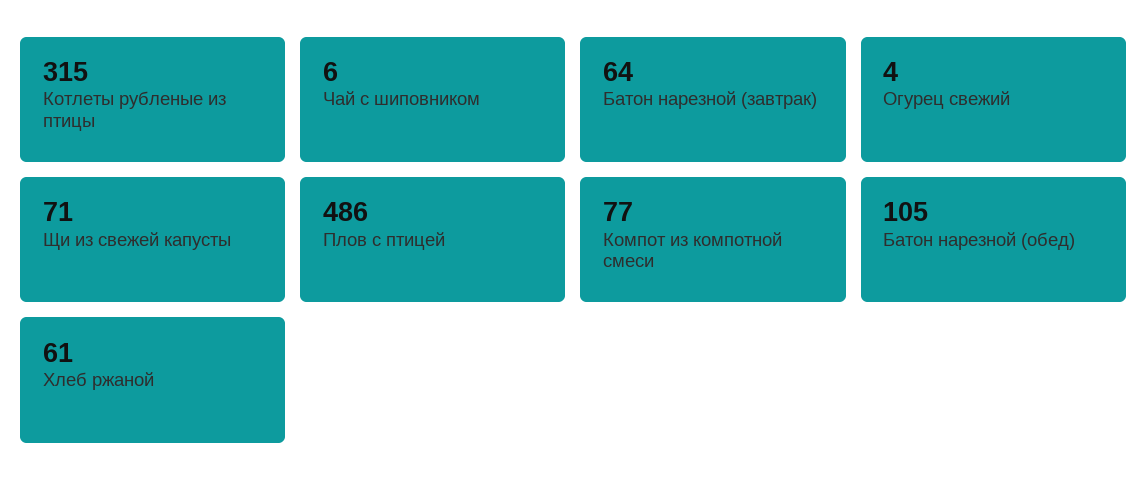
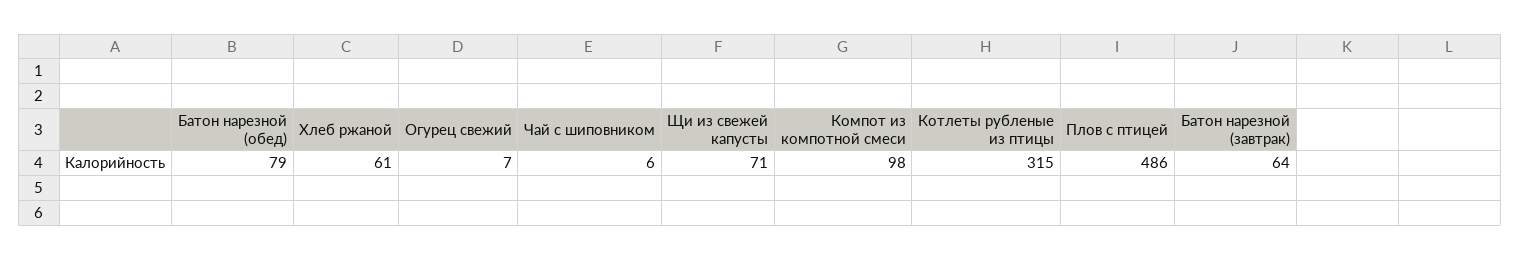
Огурец свежий: 4 -> 7
Компот из компотной смеси: 77 -> 98
Батон нарезной (обед): 105 -> 79

